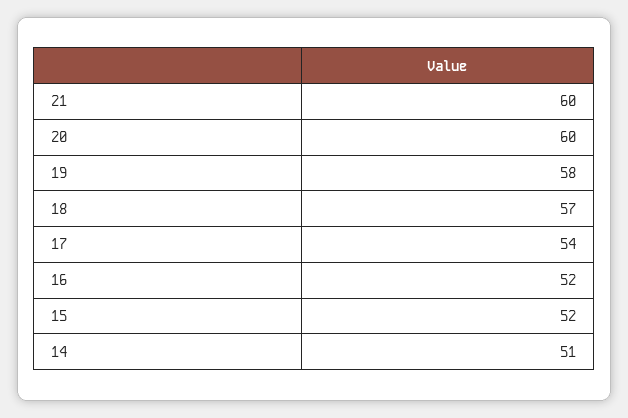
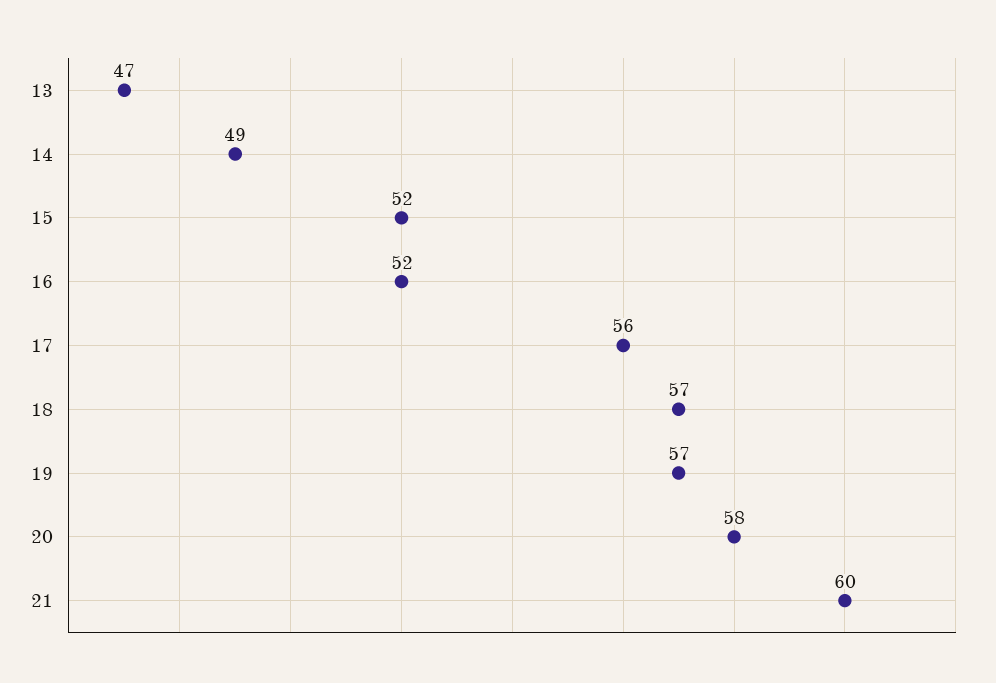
20: 60 -> 58
19: 58 -> 57
17: 54 -> 56
14: 51 -> 49
13: none -> 47

